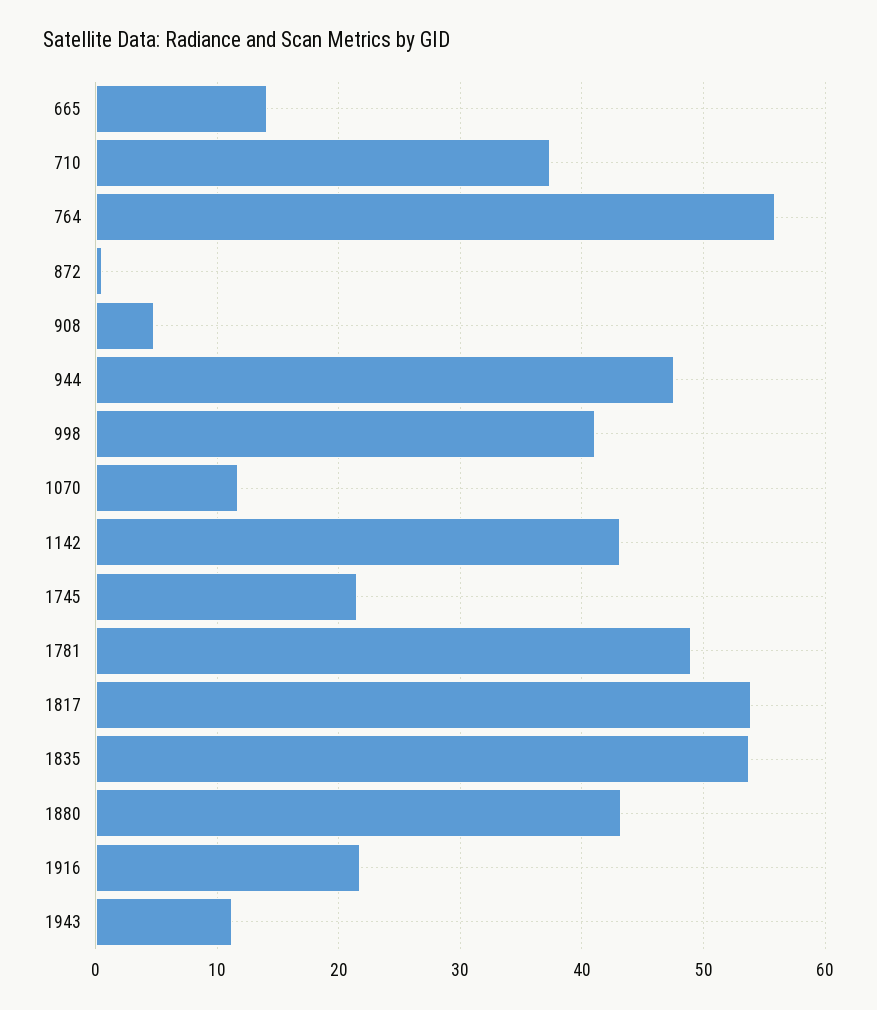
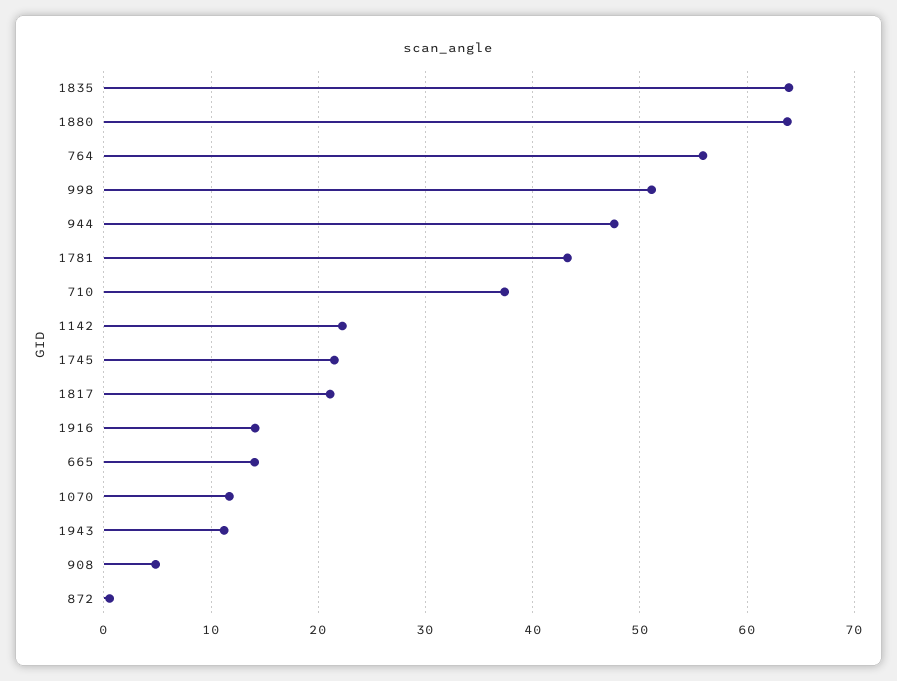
998: 41 -> 51
1142: 43 -> 22
1781: 49 -> 43
1817: 54 -> 21
1835: 54 -> 64
1880: 43 -> 64
1916: 22 -> 14

